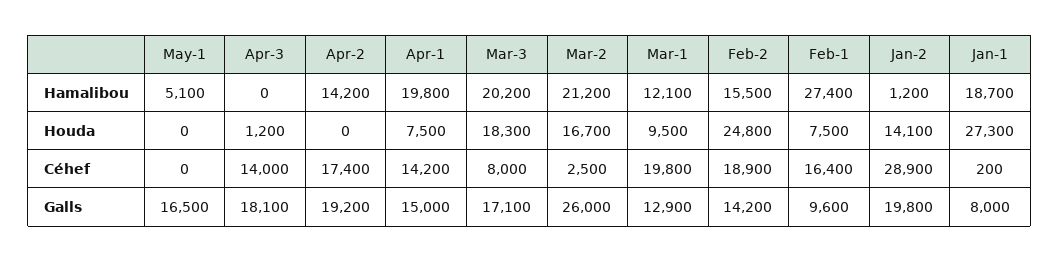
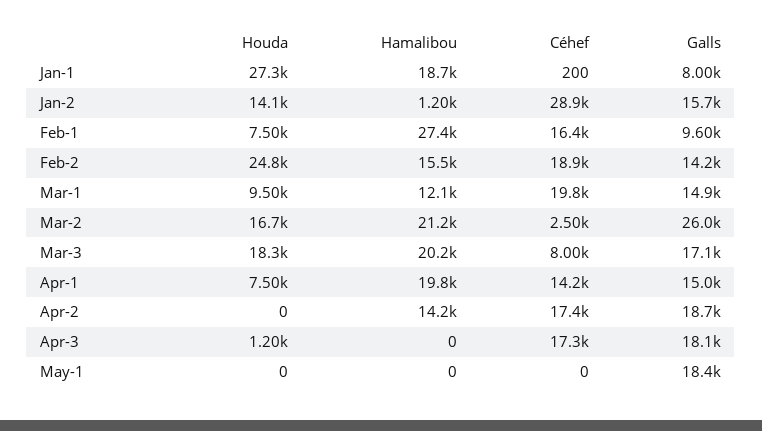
May-1, Hamalibou: 5100 -> 0
Apr-3, Céhef: 14000 -> 17300
May-1, Galls: 16500 -> 18400
Apr-2, Galls: 19200 -> 18700
Mar-1, Galls: 12900 -> 14900
Jan-2, Galls: 19800 -> 15700

